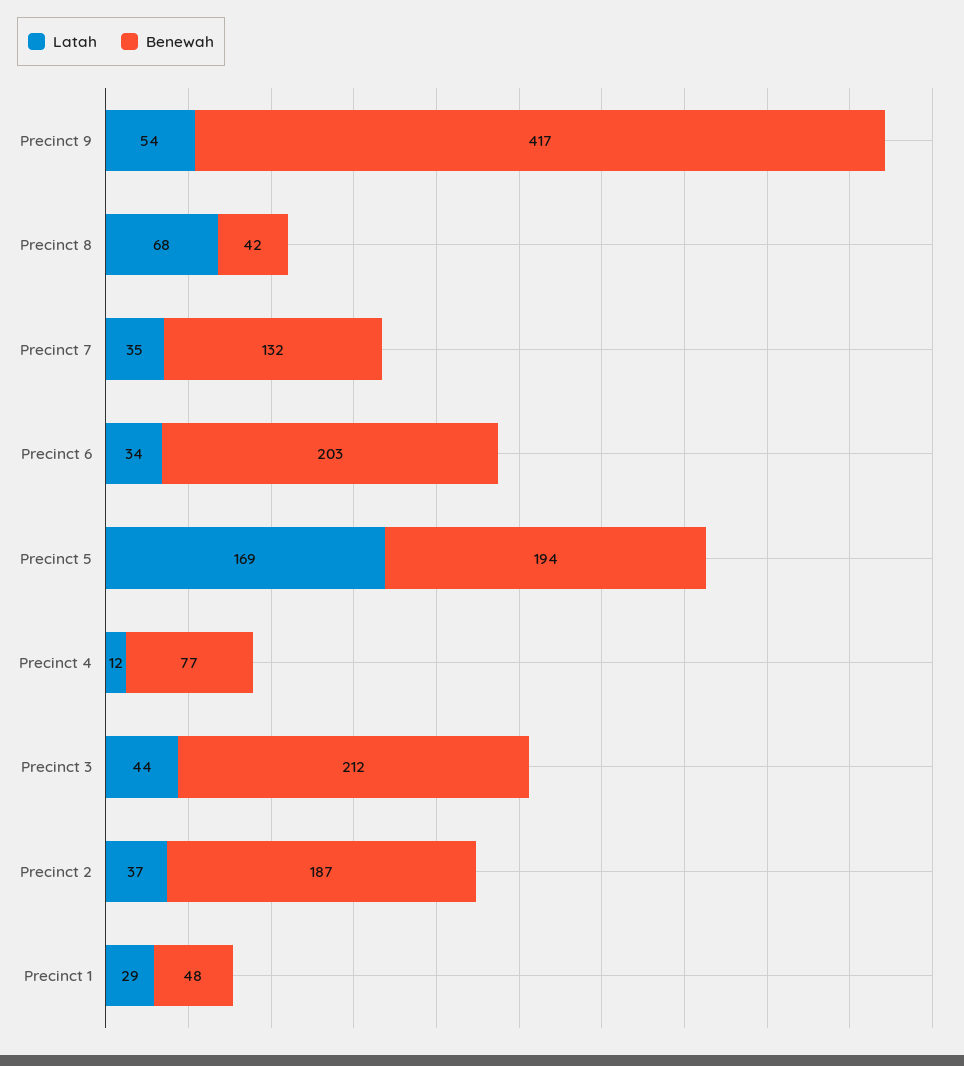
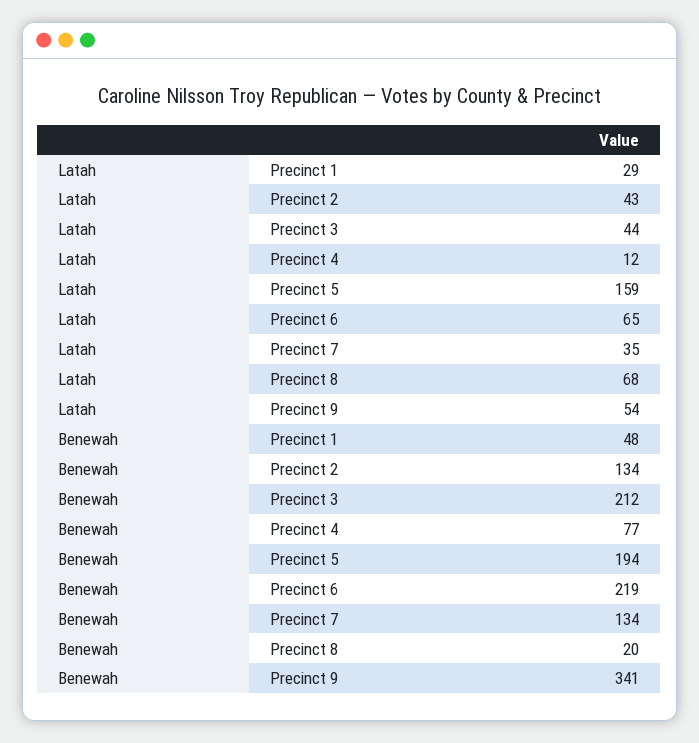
Benewah, Precinct 9: 417 -> 341
Benewah, Precinct 8: 42 -> 20
Benewah, Precinct 7: 132 -> 134
Latah, Precinct 6: 34 -> 65
Benewah, Precinct 6: 203 -> 219
Latah, Precinct 5: 169 -> 159
Latah, Precinct 2: 37 -> 43
Benewah, Precinct 2: 187 -> 134

